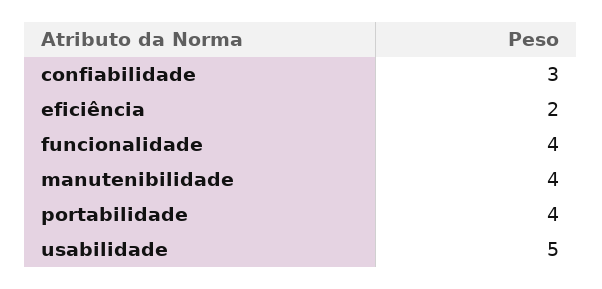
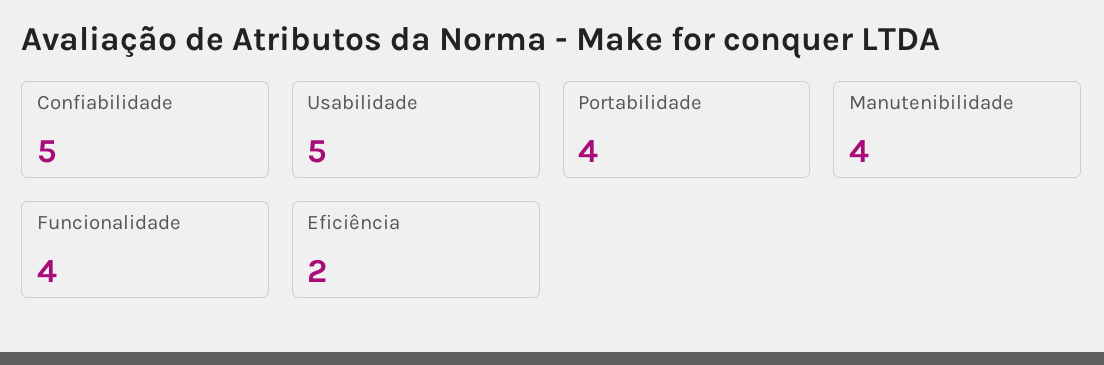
confiabilidade: 3 -> 5

